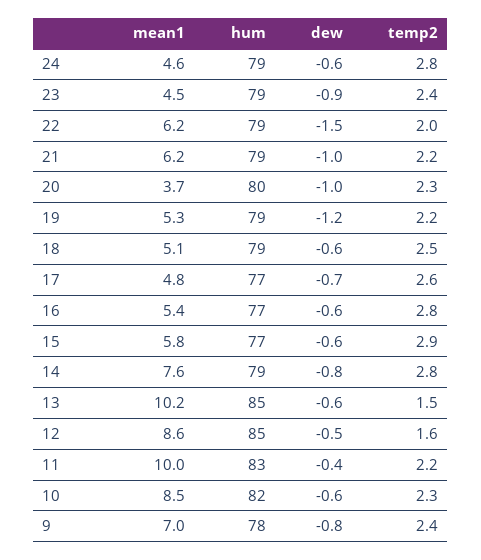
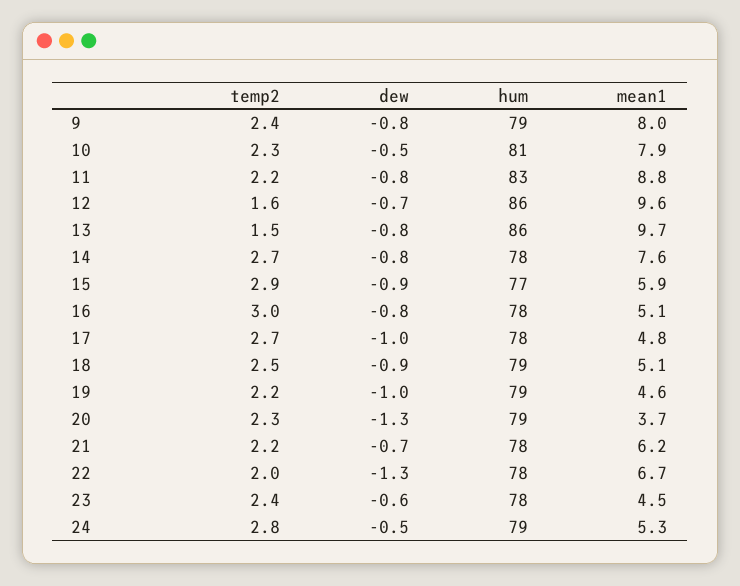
mean1, 24: 4.6 -> 5.3
dew, 24: -0.6 -> -0.5
hum, 23: 79 -> 78
dew, 23: -0.9 -> -0.6
mean1, 22: 6.2 -> 6.7
hum, 22: 79 -> 78
dew, 22: -1.5 -> -1.3
hum, 21: 79 -> 78
dew, 21: -1 -> -0.7
hum, 20: 80 -> 79
dew, 20: -1 -> -1.3
mean1, 19: 5.3 -> 4.6
dew, 19: -1.2 -> -1
dew, 18: -0.6 -> -0.9
hum, 17: 77 -> 78
dew, 17: -0.7 -> -1
temp2, 17: 2.6 -> 2.7
mean1, 16: 5.4 -> 5.1
hum, 16: 77 -> 78
dew, 16: -0.6 -> -0.8
temp2, 16: 2.8 -> 3
mean1, 15: 5.8 -> 5.9
dew, 15: -0.6 -> -0.9
hum, 14: 79 -> 78
temp2, 14: 2.8 -> 2.7
mean1, 13: 10.2 -> 9.7
hum, 13: 85 -> 86
dew, 13: -0.6 -> -0.8
mean1, 12: 8.6 -> 9.6
hum, 12: 85 -> 86
dew, 12: -0.5 -> -0.7
mean1, 11: 10 -> 8.8
dew, 11: -0.4 -> -0.8
mean1, 10: 8.5 -> 7.9
hum, 10: 82 -> 81
dew, 10: -0.6 -> -0.5
mean1, 9: 7 -> 8
hum, 9: 78 -> 79

